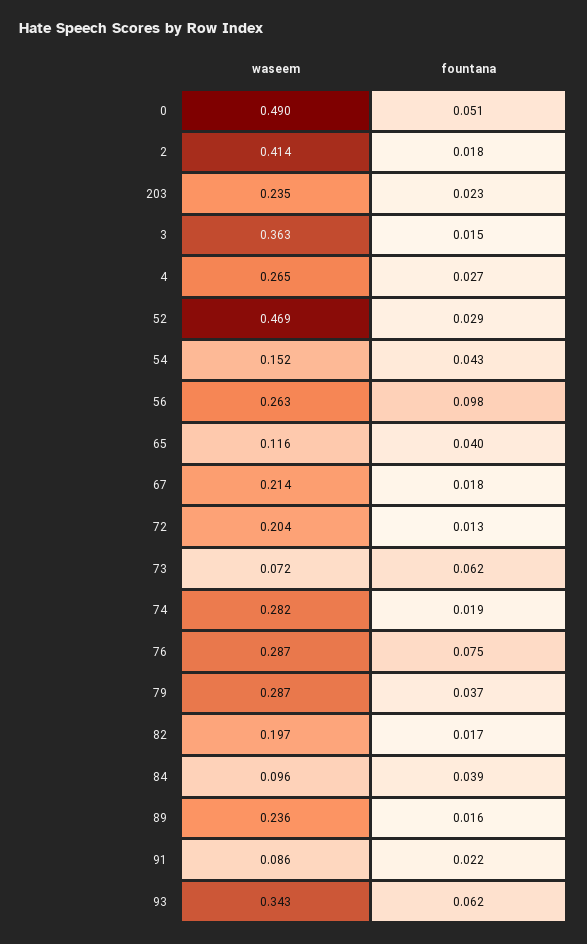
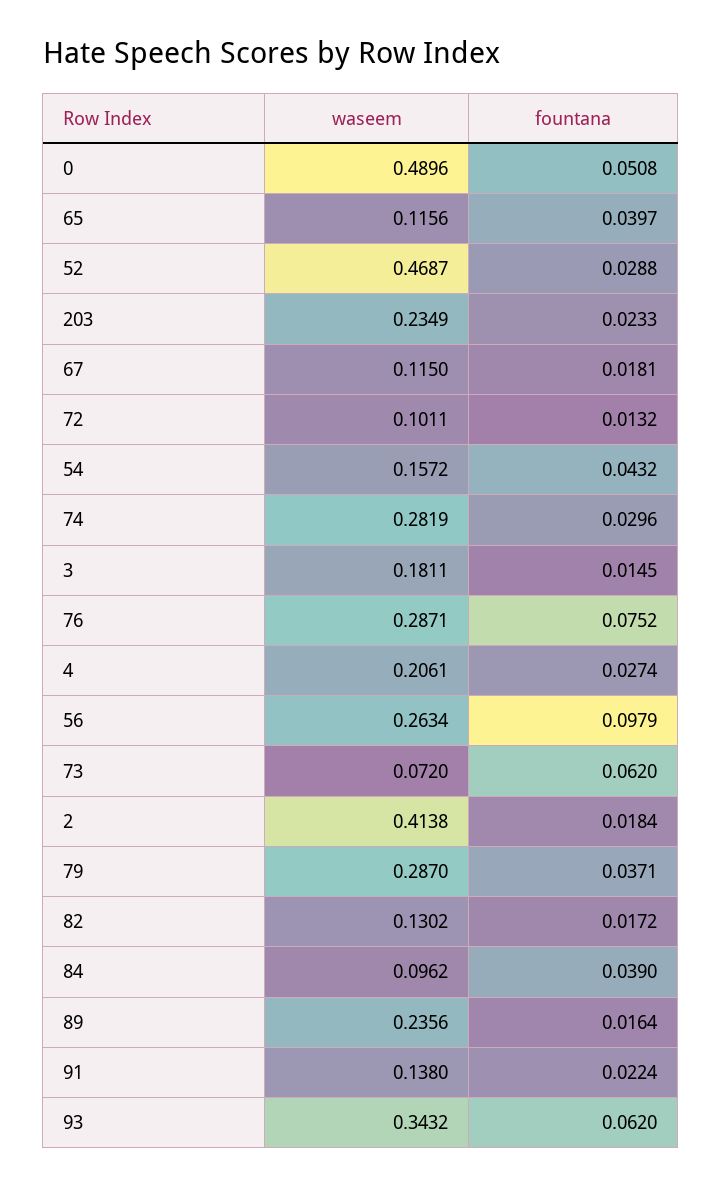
waseem, 3: 0.363 -> 0.1811
waseem, 4: 0.265 -> 0.2061
waseem, 54: 0.152 -> 0.1572
waseem, 67: 0.214 -> 0.115
waseem, 72: 0.204 -> 0.1011
fountana, 74: 0.019 -> 0.0296
waseem, 82: 0.197 -> 0.1302
waseem, 91: 0.086 -> 0.138

